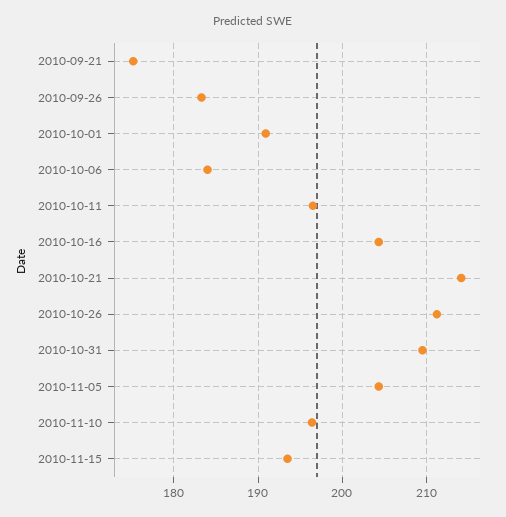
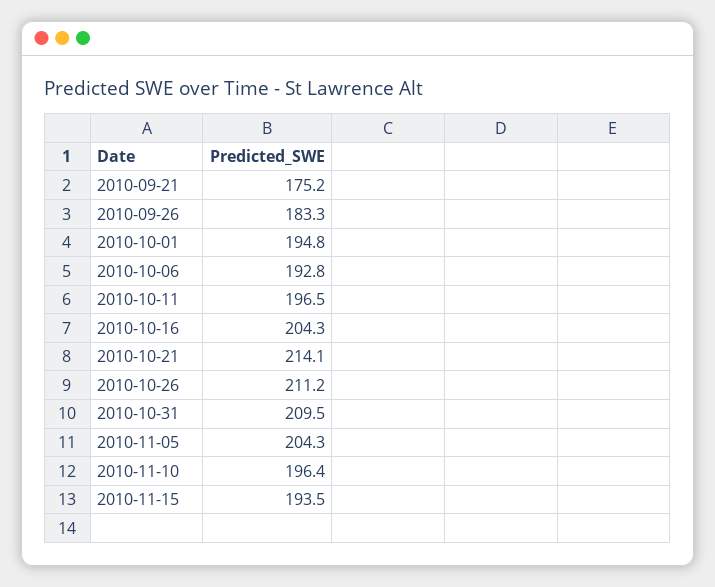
2010-10-01: 191 -> 194.8
2010-10-06: 184 -> 192.8

